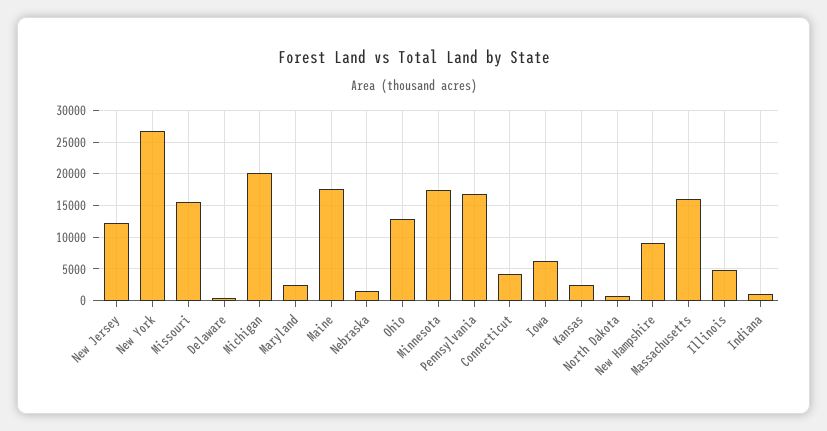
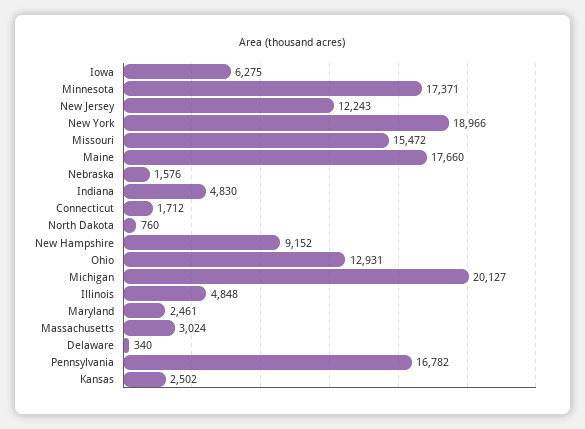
New York: 27000 -> 18966
Connecticut: 4000 -> 1712
Massachusetts: 16000 -> 3024
Indiana: 1000 -> 4830

